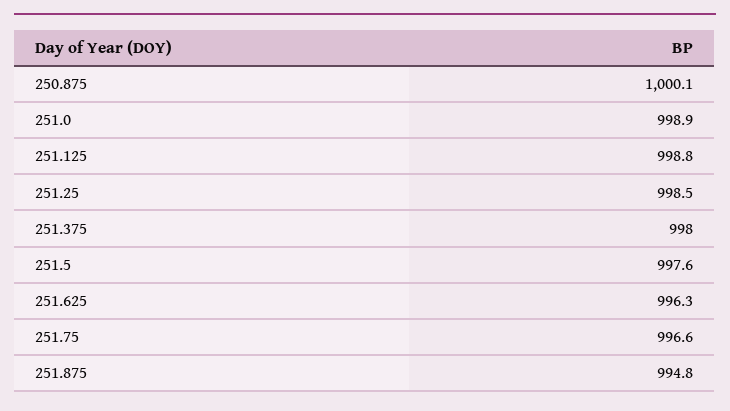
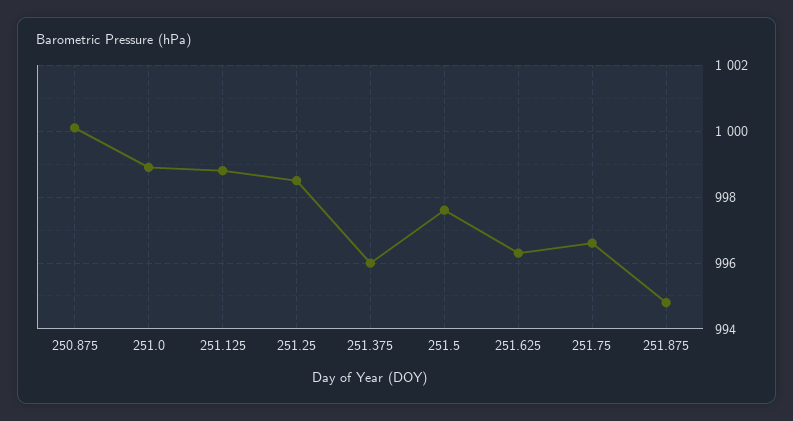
251.375: 998 -> 996

